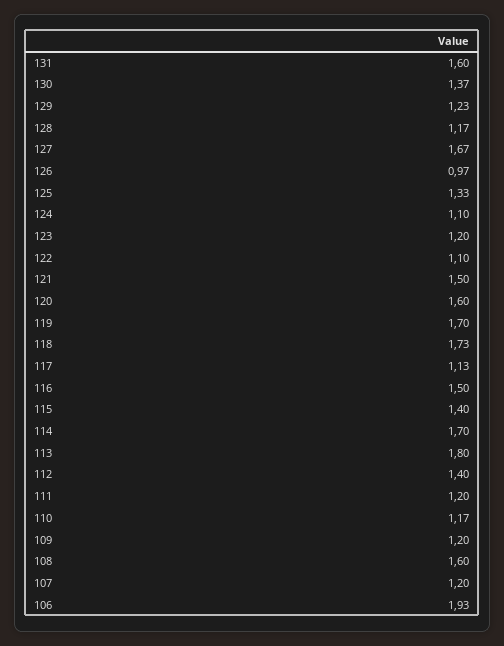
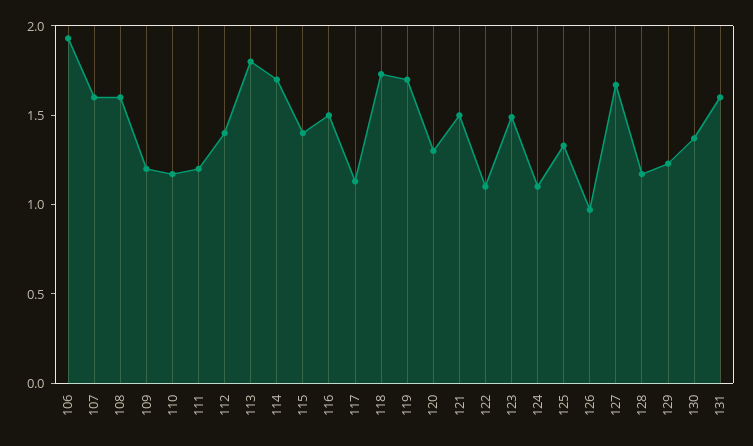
123: 1.2 -> 1.5
120: 1.6 -> 1.3
107: 1.2 -> 1.6

